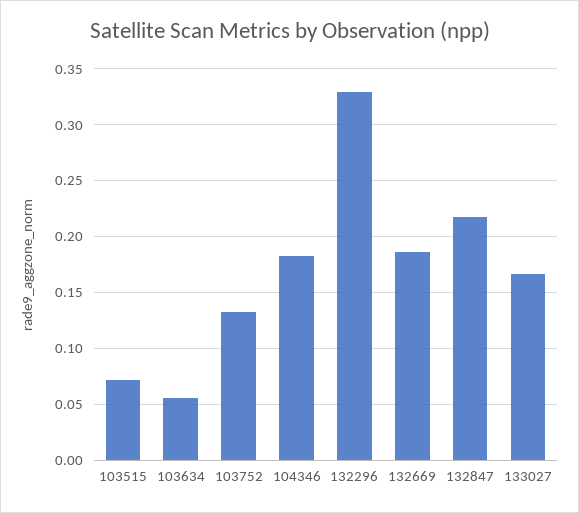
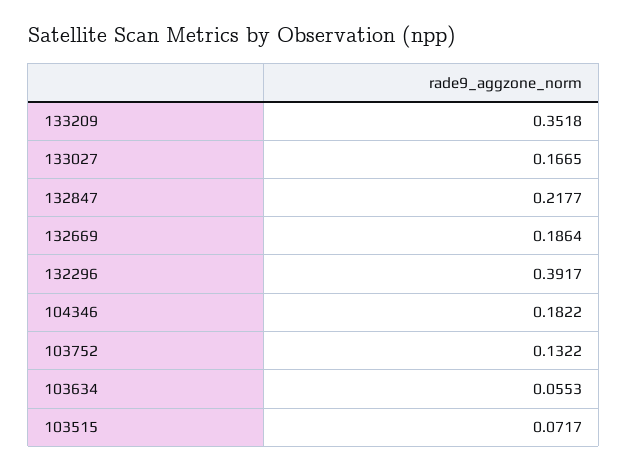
132296: 0.33 -> 0.3917
133209: none -> 0.3518

